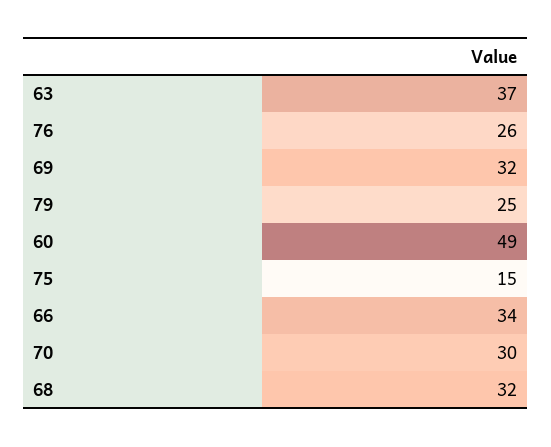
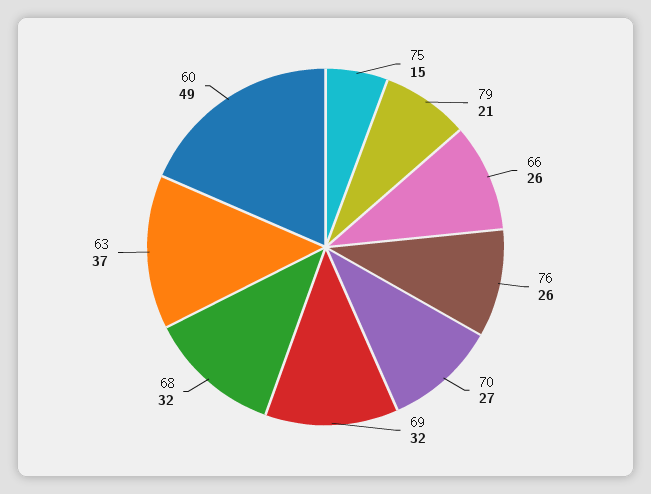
79: 25 -> 21
66: 34 -> 26
70: 30 -> 27

